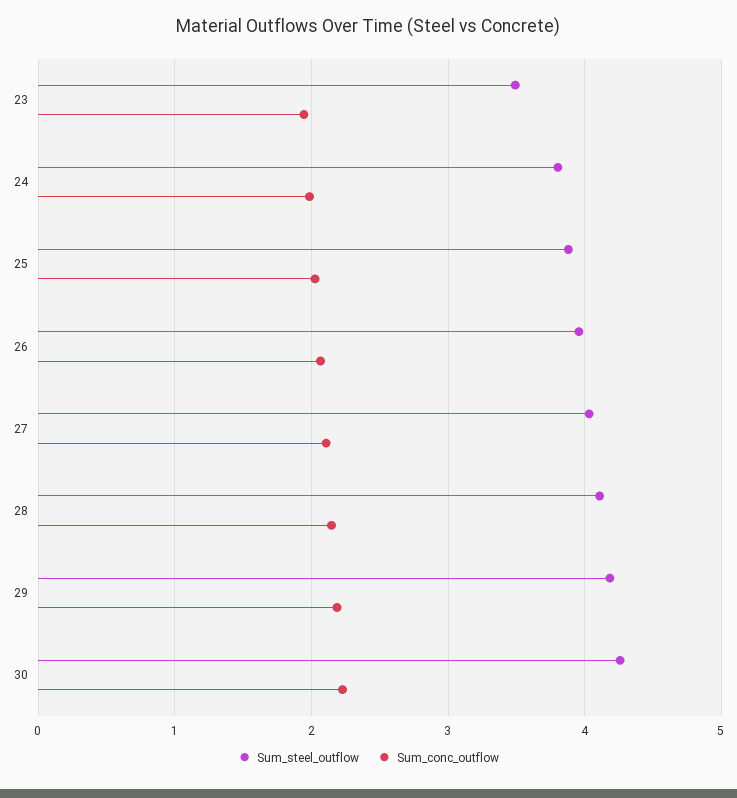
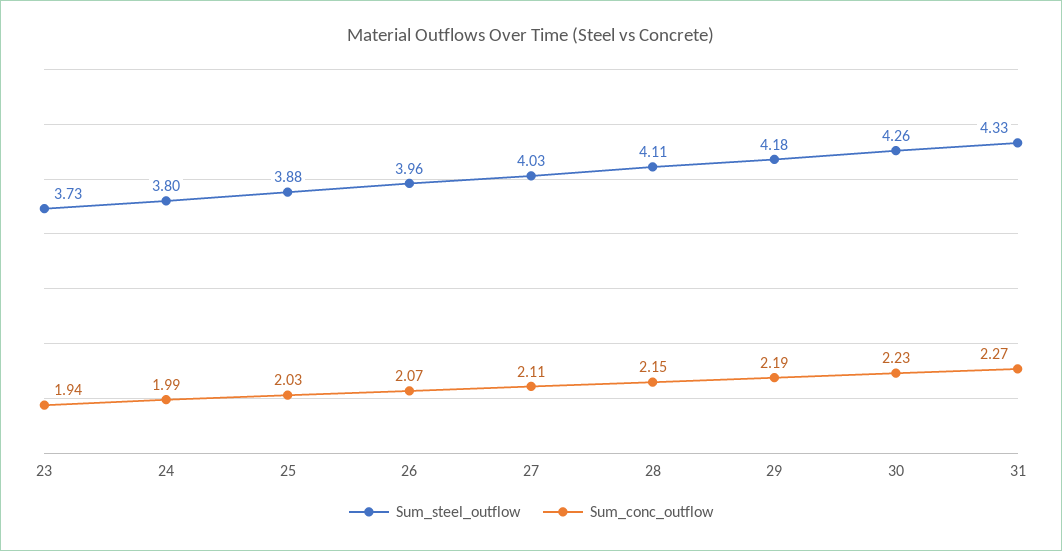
Sum_steel_outflow, 23: 3.5 -> 3.73
Sum_steel_outflow, 31: none -> 4.33
Sum_conc_outflow, 31: none -> 2.27

